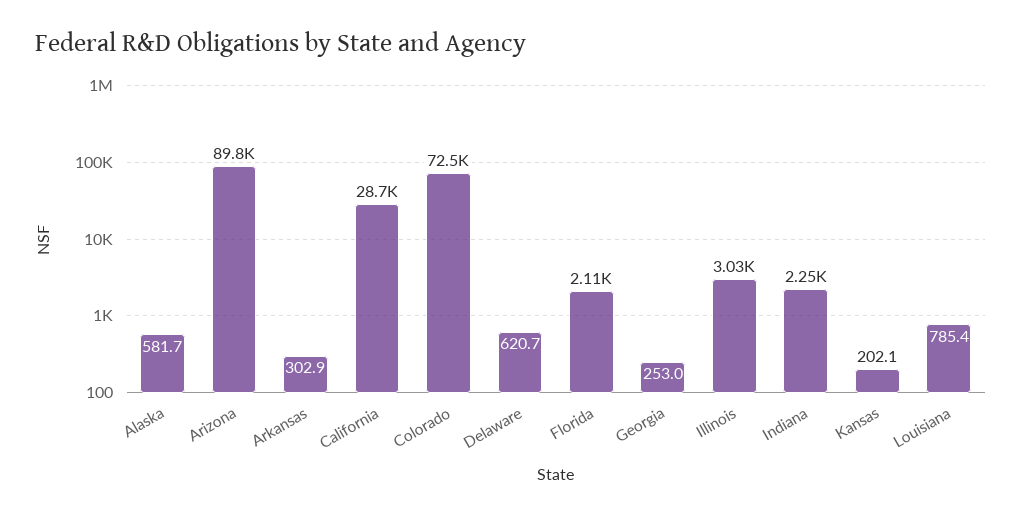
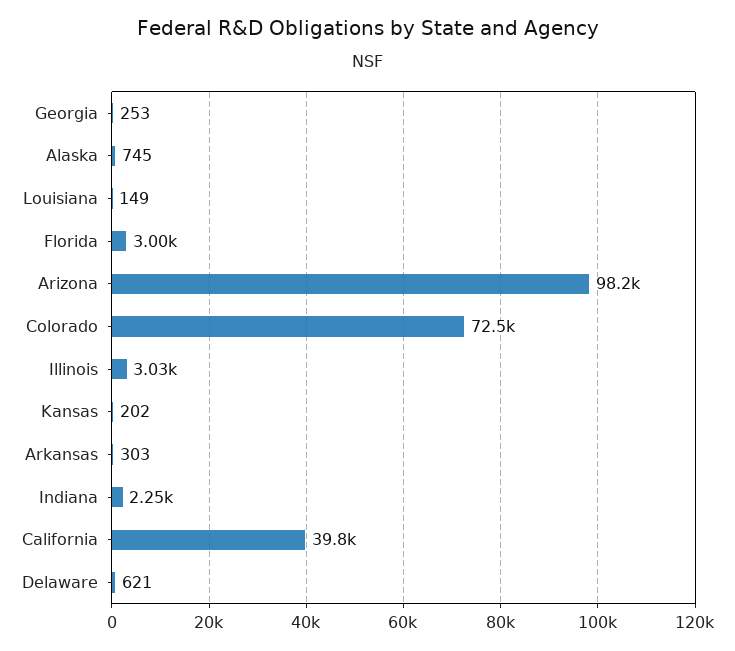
Alaska: 581.7 -> 745
Arizona: 89800 -> 98200
California: 28700 -> 39800
Florida: 2110 -> 3000
Louisiana: 785.4 -> 149

